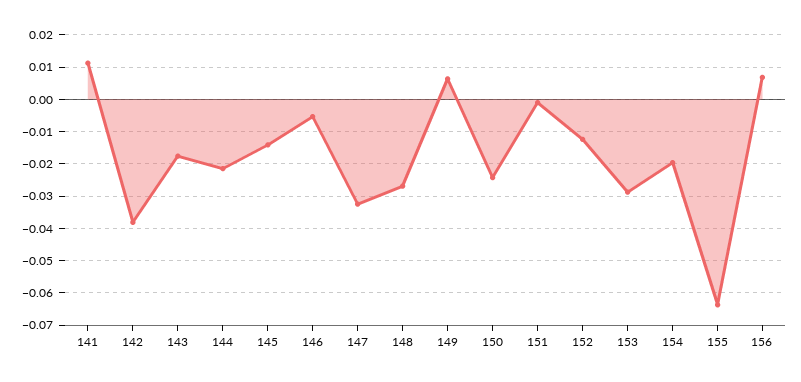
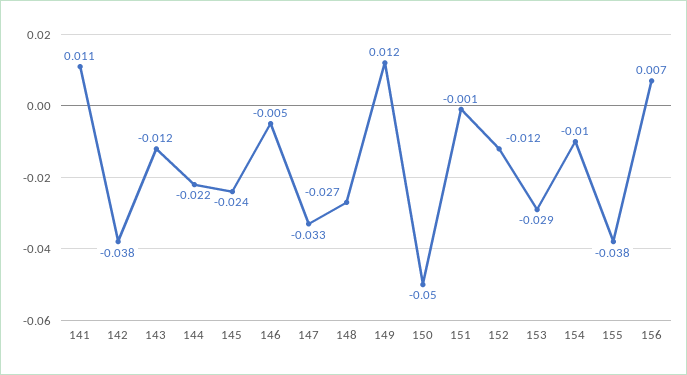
143: -0.018 -> -0.012
145: -0.014 -> -0.024
149: 0.006 -> 0.012
150: -0.024 -> -0.05
154: -0.02 -> -0.01
155: -0.064 -> -0.038

